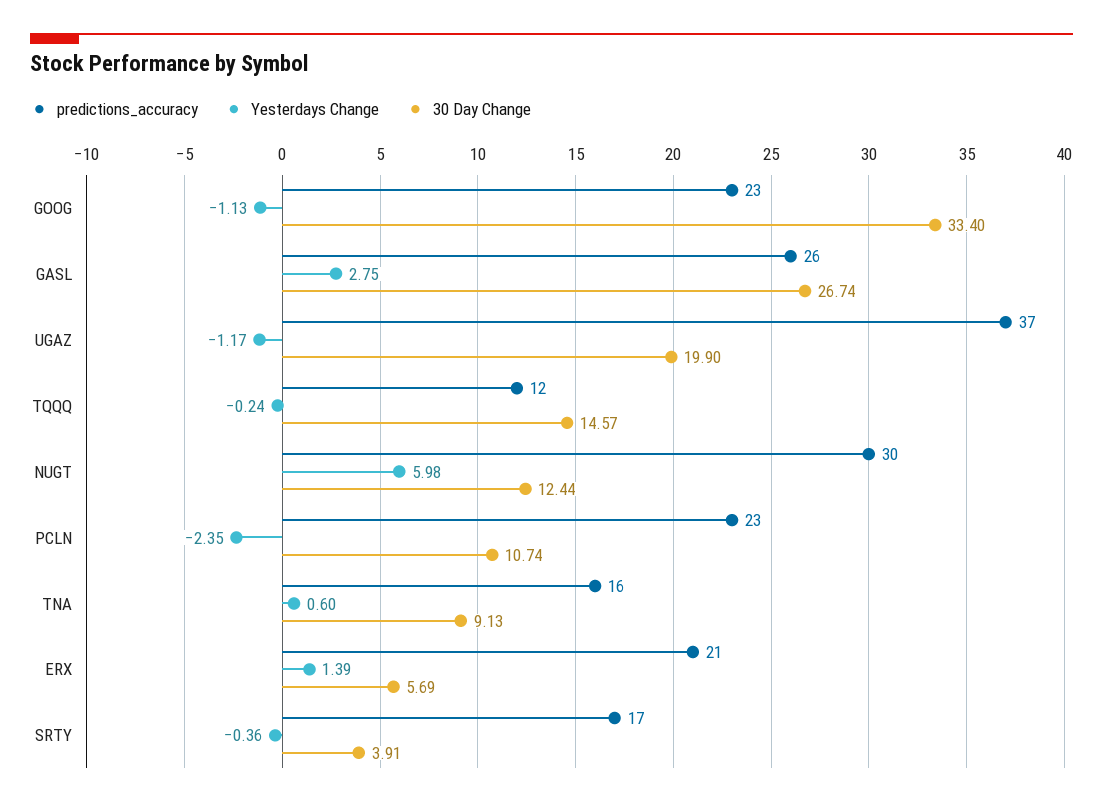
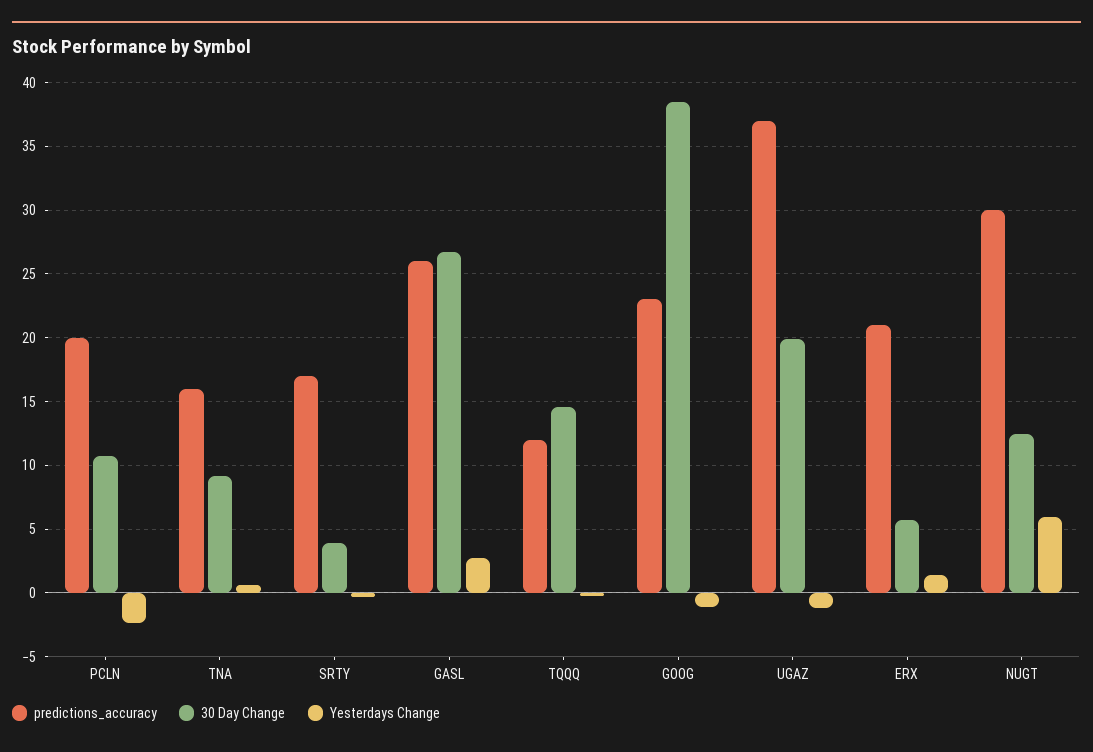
30 Day Change, GOOG: 33.4 -> 38.5
predictions_accuracy, PCLN: 23 -> 20

